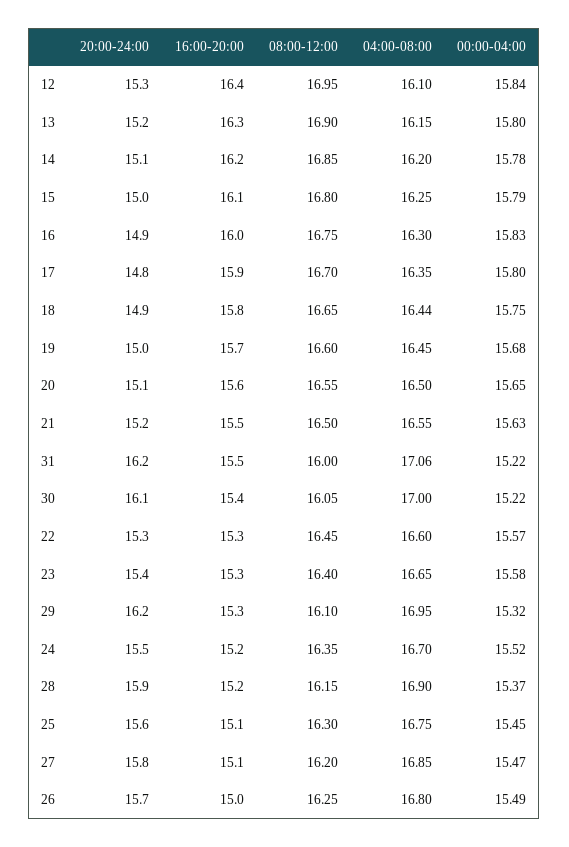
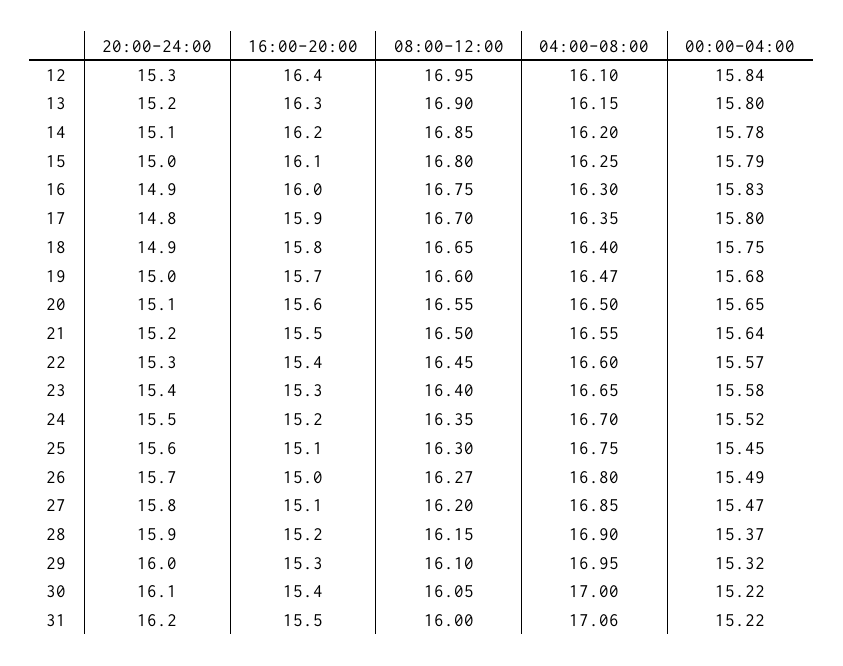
04:00-08:00, 18: 16.44 -> 16.4
04:00-08:00, 19: 16.45 -> 16.47
00:00-04:00, 21: 15.63 -> 15.64
16:00-20:00, 22: 15.3 -> 15.4
20:00-24:00, 29: 16.2 -> 16
08:00-12:00, 26: 16.25 -> 16.27

